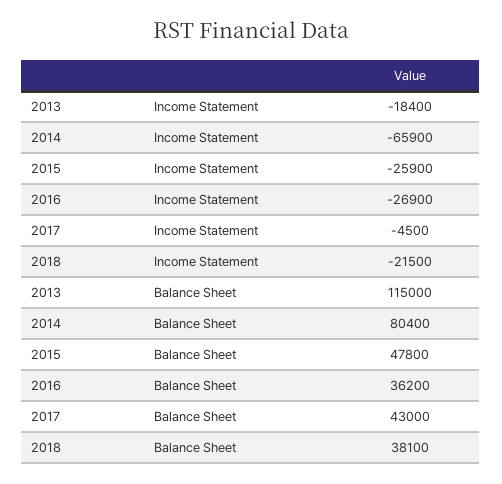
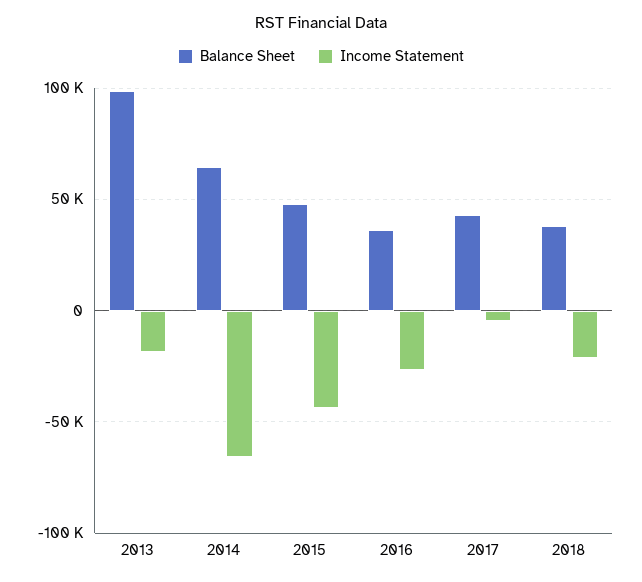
Income Statement, 2015: -25900 -> -45000
Balance Sheet, 2013: 115000 -> 100000
Balance Sheet, 2014: 80400 -> 65000

